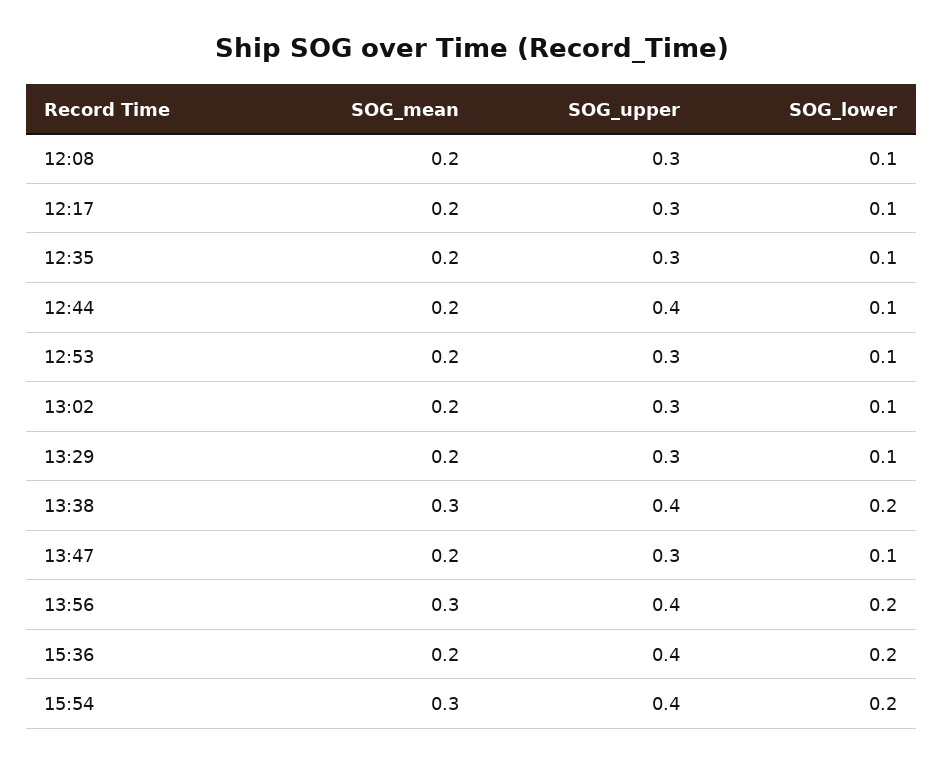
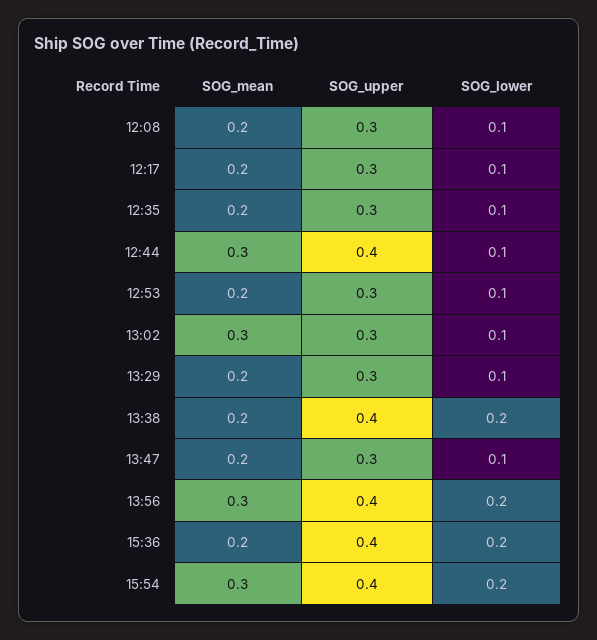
SOG_mean, 12:44: 0.2 -> 0.3
SOG_mean, 13:02: 0.2 -> 0.3
SOG_mean, 13:38: 0.3 -> 0.2

